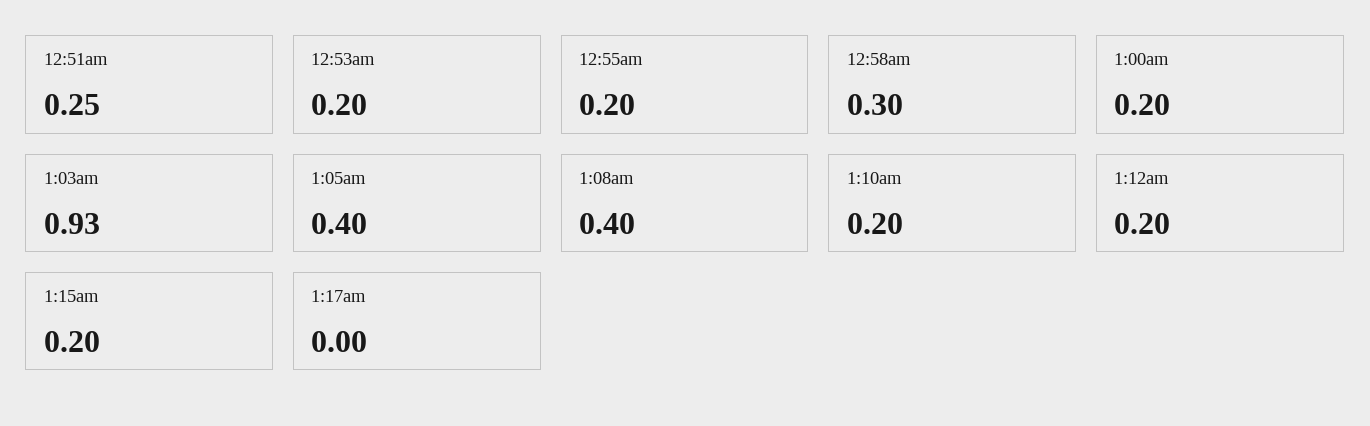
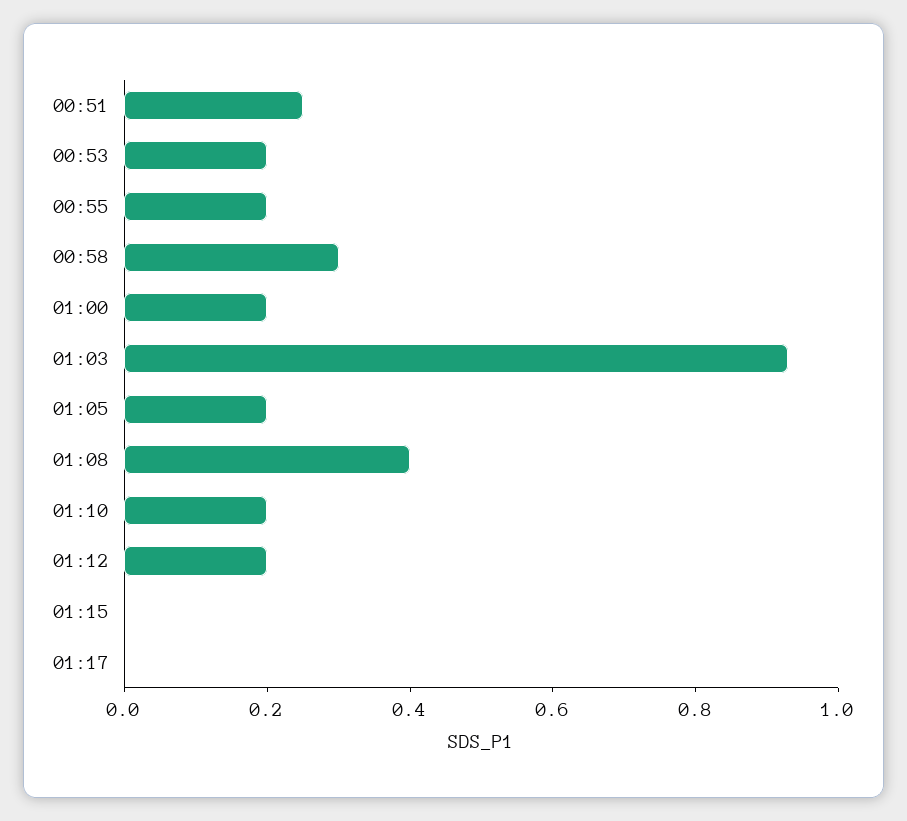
1:05am: 0.4 -> 0.2
1:15am: 0.2 -> 0

